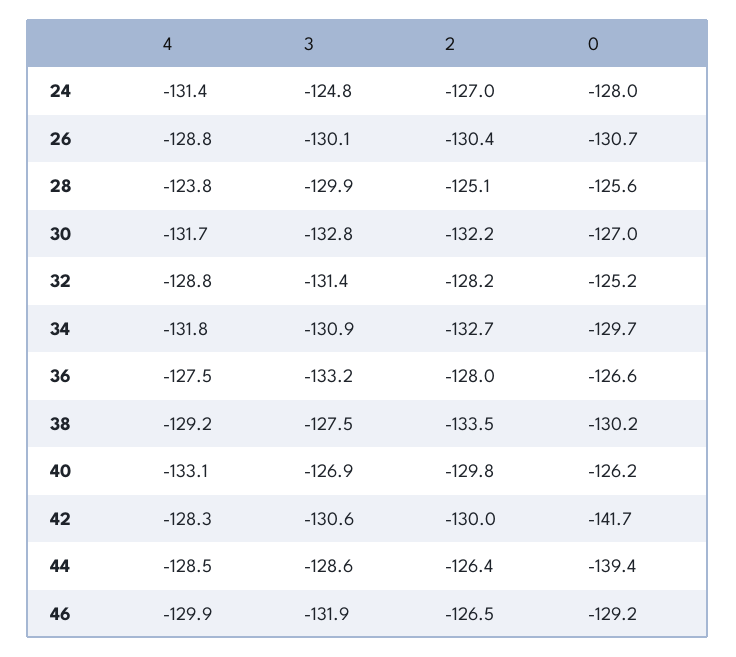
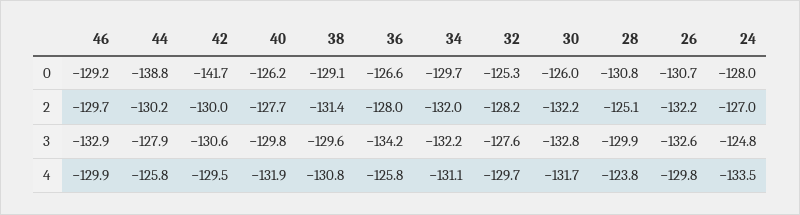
4, 24: -131.4 -> -133.5
4, 26: -128.8 -> -129.8
3, 26: -130.1 -> -132.6
2, 26: -130.4 -> -132.2
0, 28: -125.6 -> -130.8
0, 30: -127 -> -126
4, 32: -128.8 -> -129.7
3, 32: -131.4 -> -127.6
0, 32: -125.2 -> -125.3
4, 34: -131.8 -> -131.1
3, 34: -130.9 -> -132.2
2, 34: -132.7 -> -132
4, 36: -127.5 -> -125.8
3, 36: -133.2 -> -134.2
4, 38: -129.2 -> -130.8
3, 38: -127.5 -> -129.6
2, 38: -133.5 -> -131.4
0, 38: -130.2 -> -129.1
4, 40: -133.1 -> -131.9
3, 40: -126.9 -> -129.8
2, 40: -129.8 -> -127.7
4, 42: -128.3 -> -129.5
4, 44: -128.5 -> -125.8
3, 44: -128.6 -> -127.9
2, 44: -126.4 -> -130.2
0, 44: -139.4 -> -138.8
3, 46: -131.9 -> -132.9
2, 46: -126.5 -> -129.7

